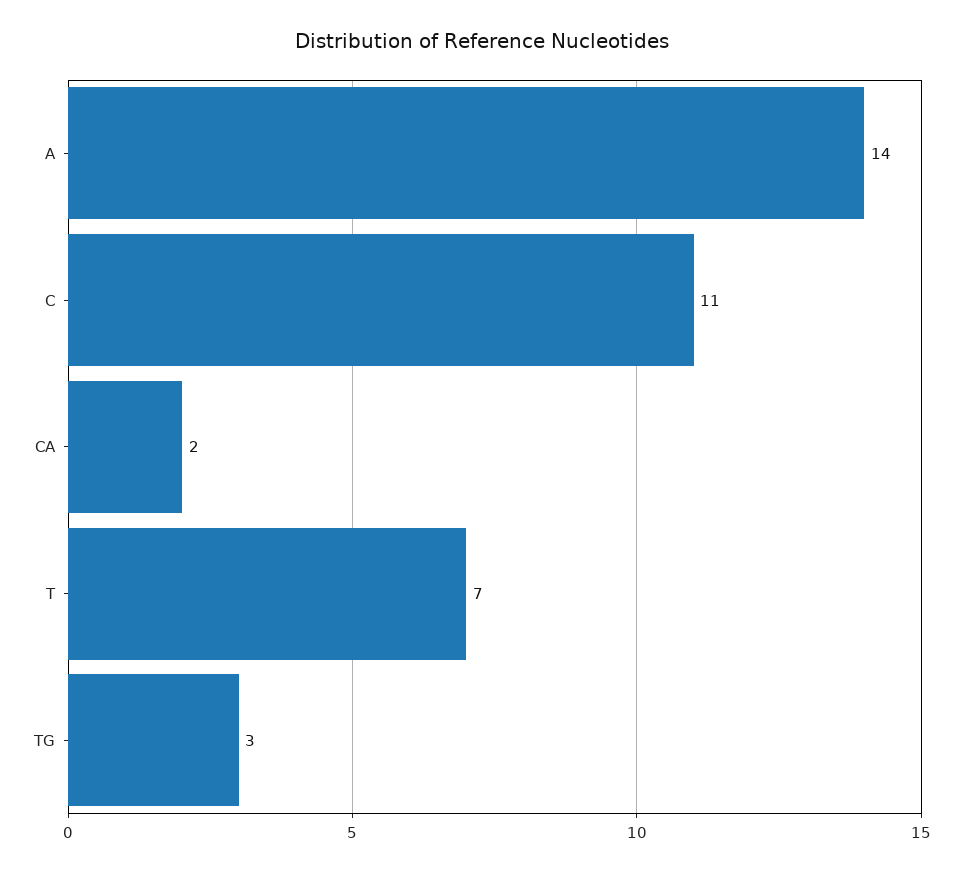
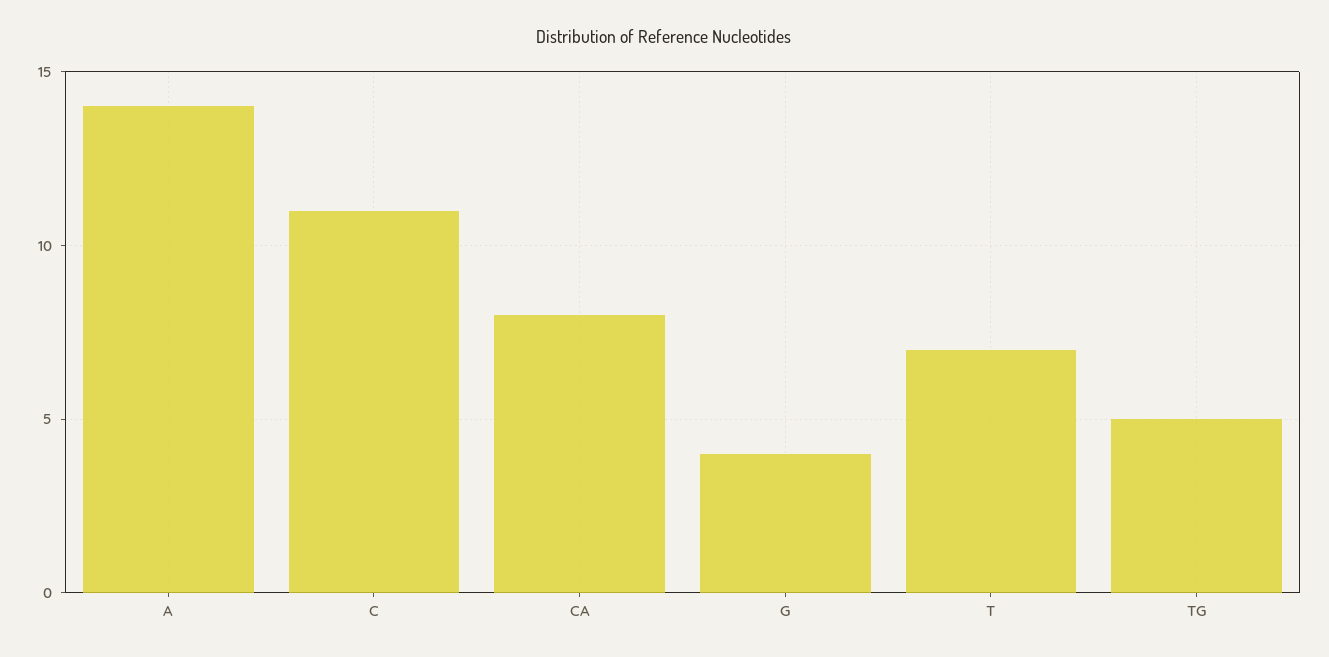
CA: 2 -> 8
TG: 3 -> 5
G: none -> 4

